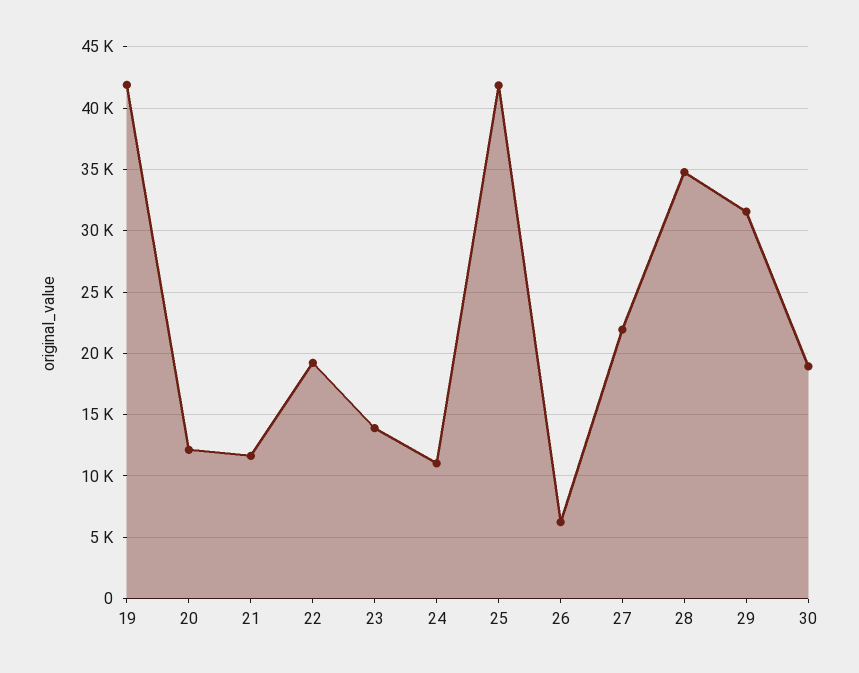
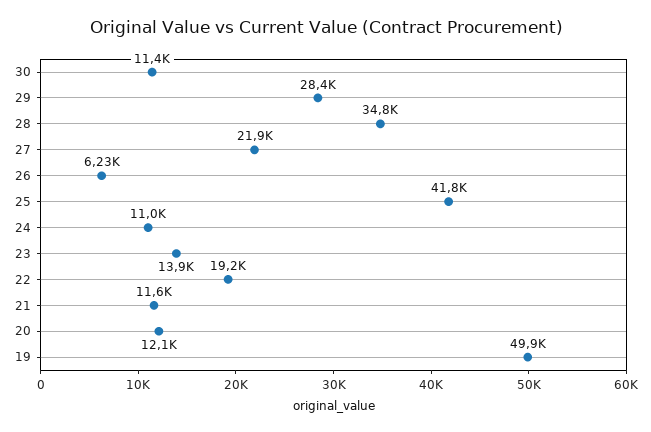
19: 42000 -> 49900
29: 31500 -> 28400
30: 19000 -> 11400

